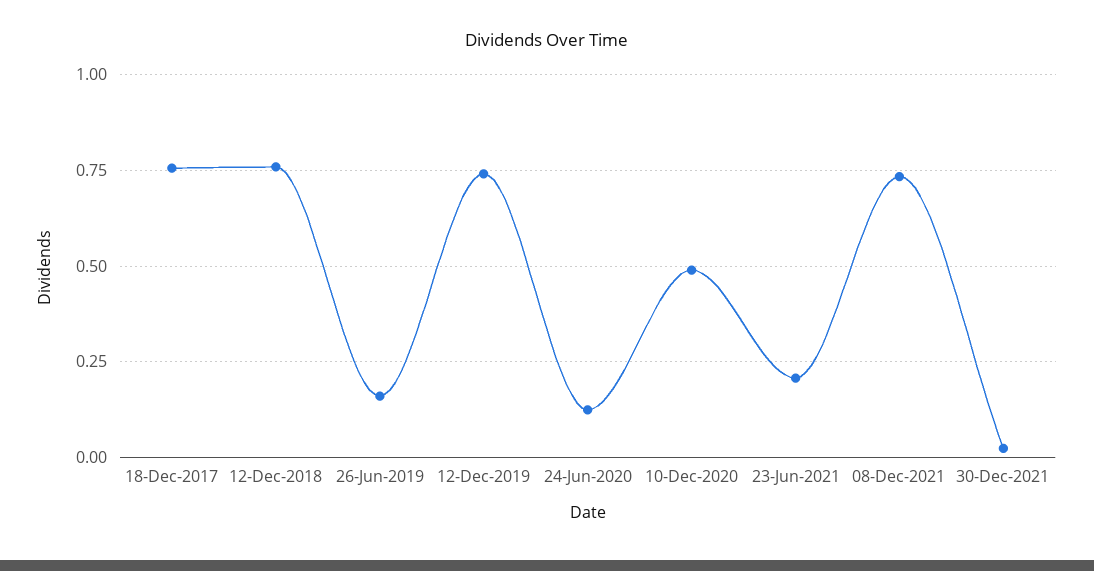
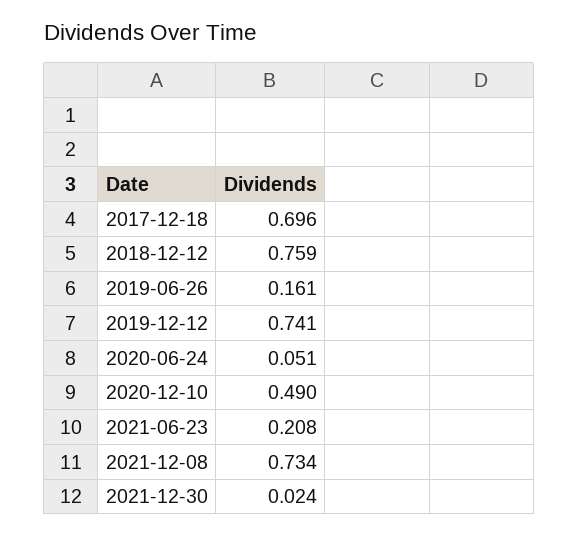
18-Dec-2017: 0.75 -> 0.696
24-Jun-2020: 0.125 -> 0.051

